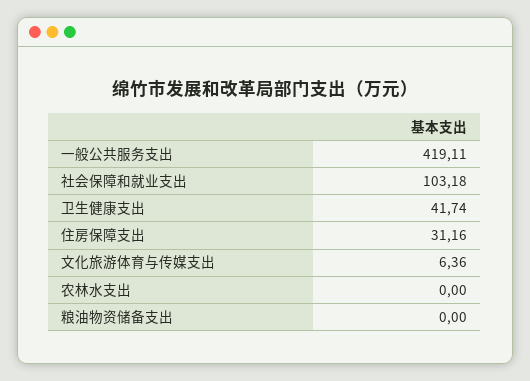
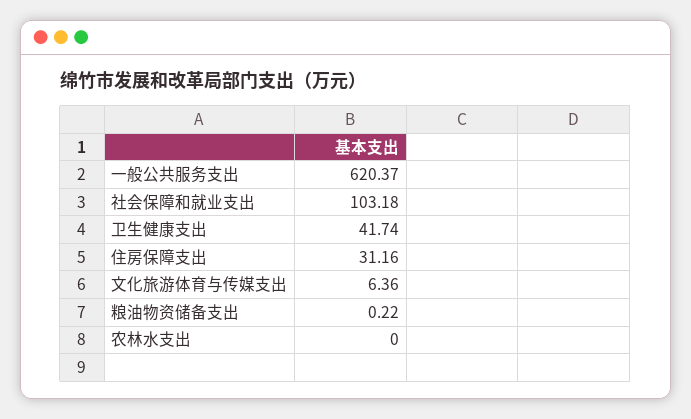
一般公共服务支出: 419.11 -> 620.37
粮油物资储备支出: 0 -> 0.22

